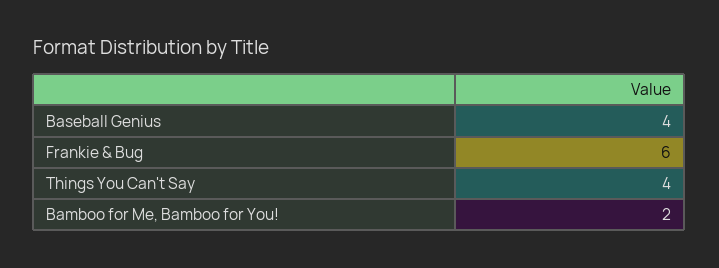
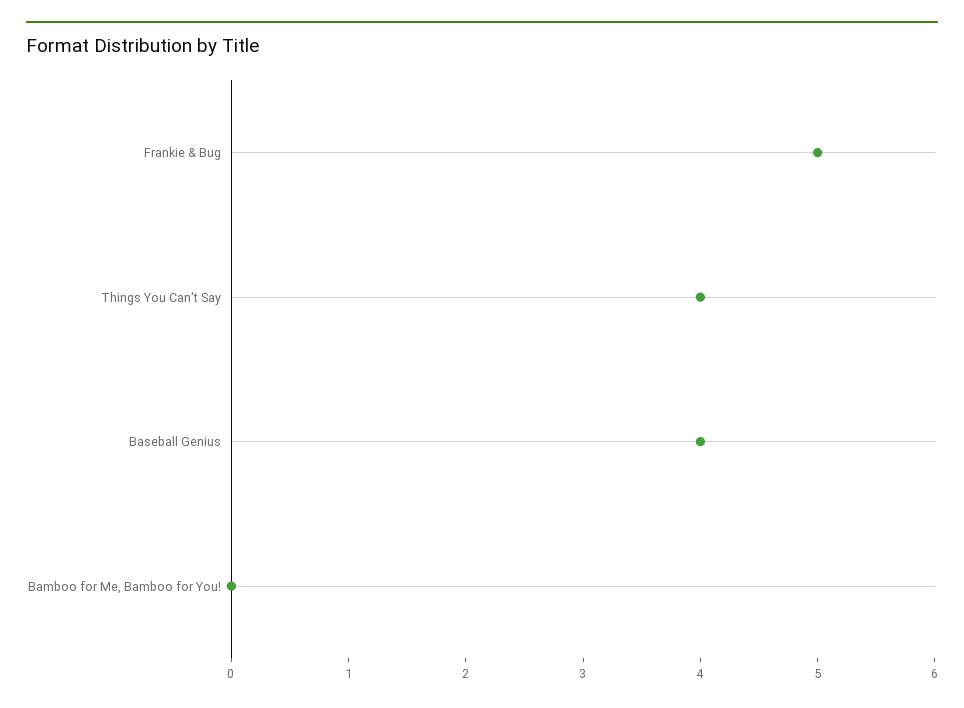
Frankie & Bug: 6 -> 5
Bamboo for Me, Bamboo for You!: 2 -> 0

